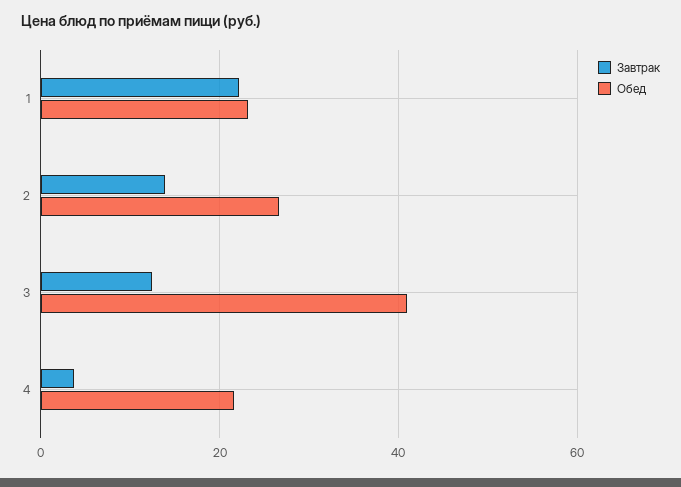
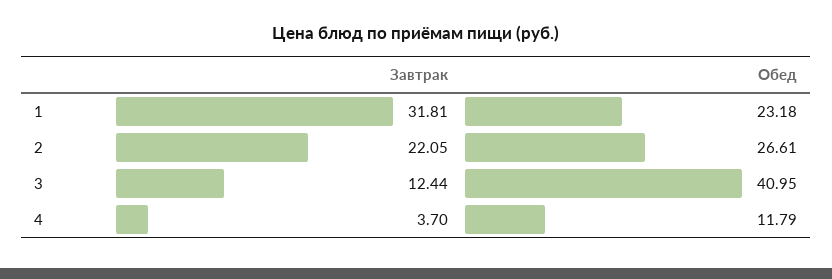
Завтрак, 1: 22 -> 31.81
Завтрак, 2: 14 -> 22.05
Обед, 4: 22 -> 11.79

